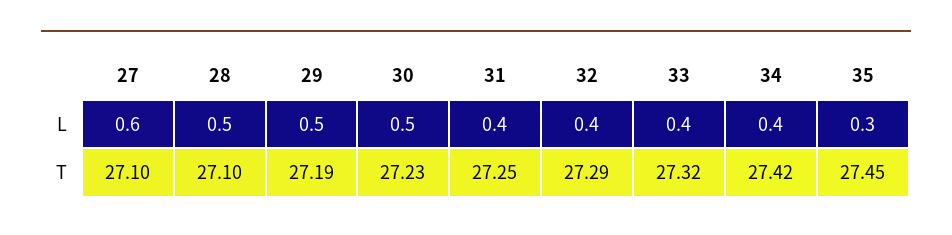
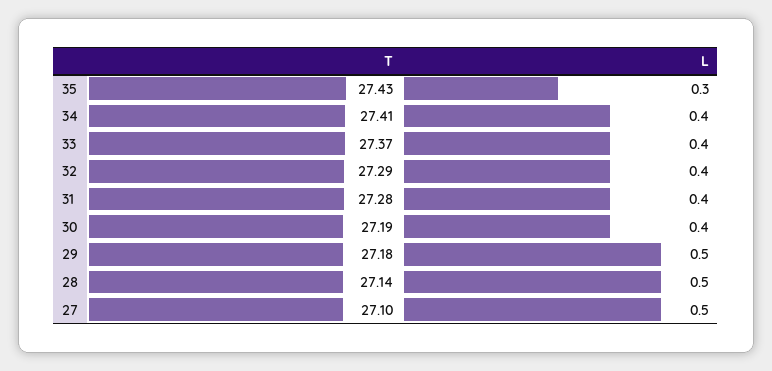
27, L: 0.6 -> 0.5
30, L: 0.5 -> 0.4
28, T: 27.1 -> 27.14
29, T: 27.19 -> 27.18
30, T: 27.23 -> 27.19
31, T: 27.25 -> 27.28
33, T: 27.32 -> 27.37
34, T: 27.42 -> 27.41
35, T: 27.45 -> 27.43

